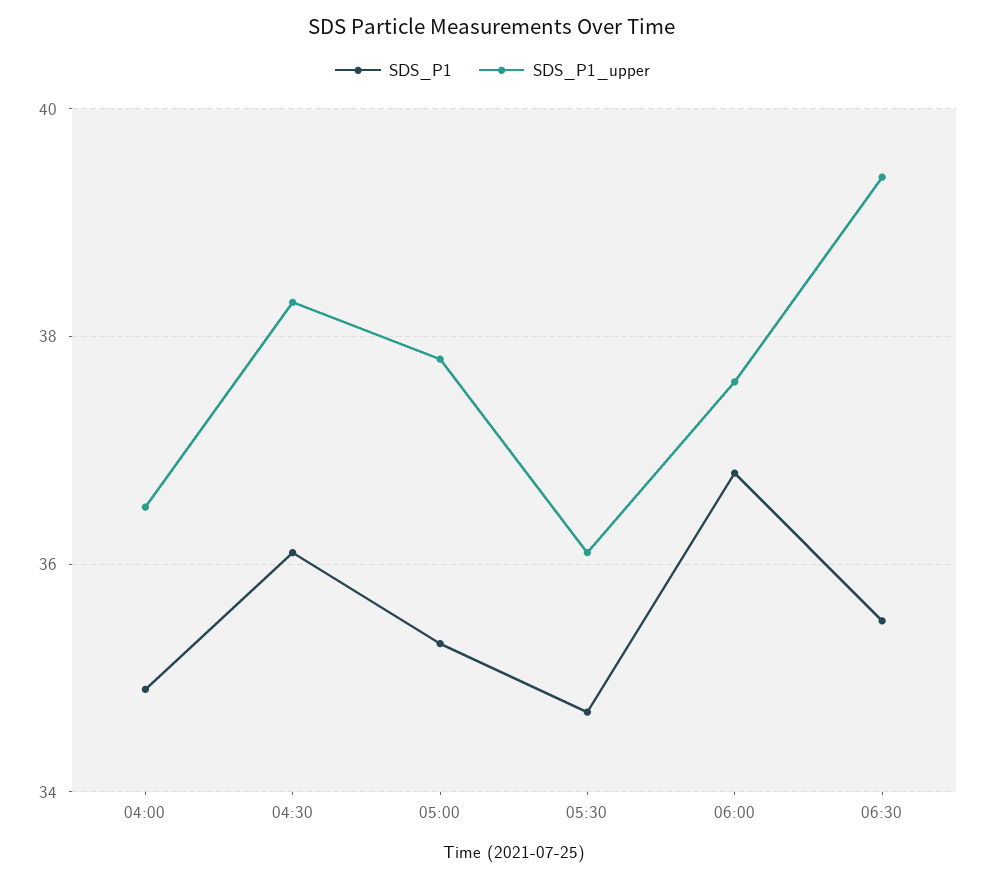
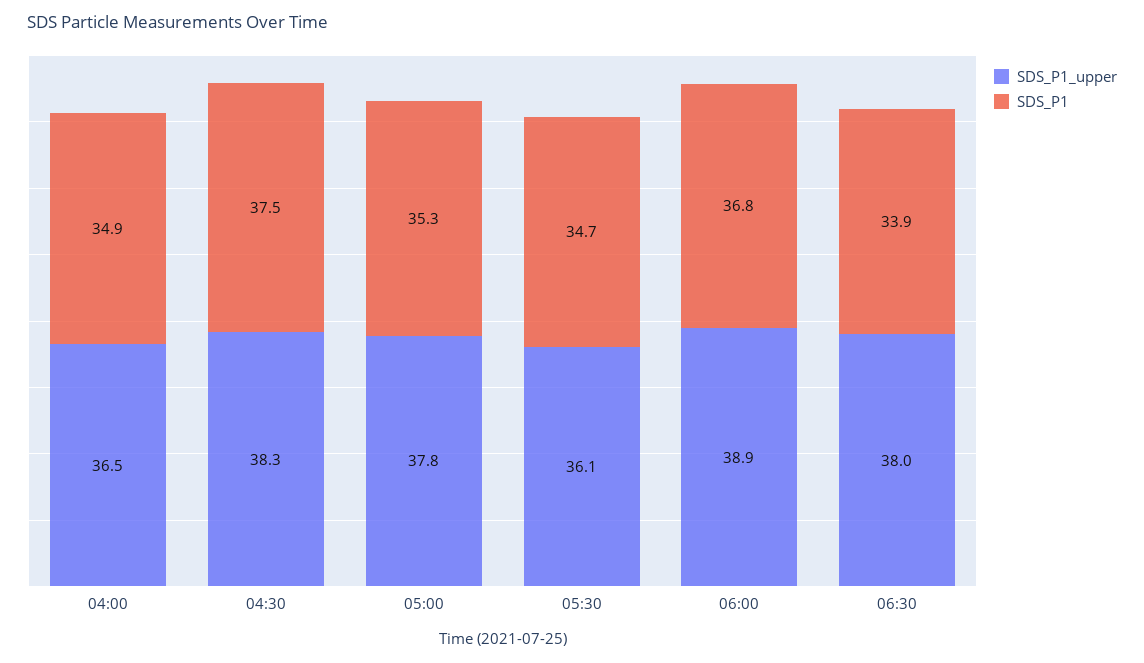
SDS_P1, 04:30: 36 -> 37.5
SDS_P1_upper, 06:00: 37.5 -> 38.9
SDS_P1, 06:30: 35.5 -> 33.9
SDS_P1_upper, 06:30: 39.5 -> 38

